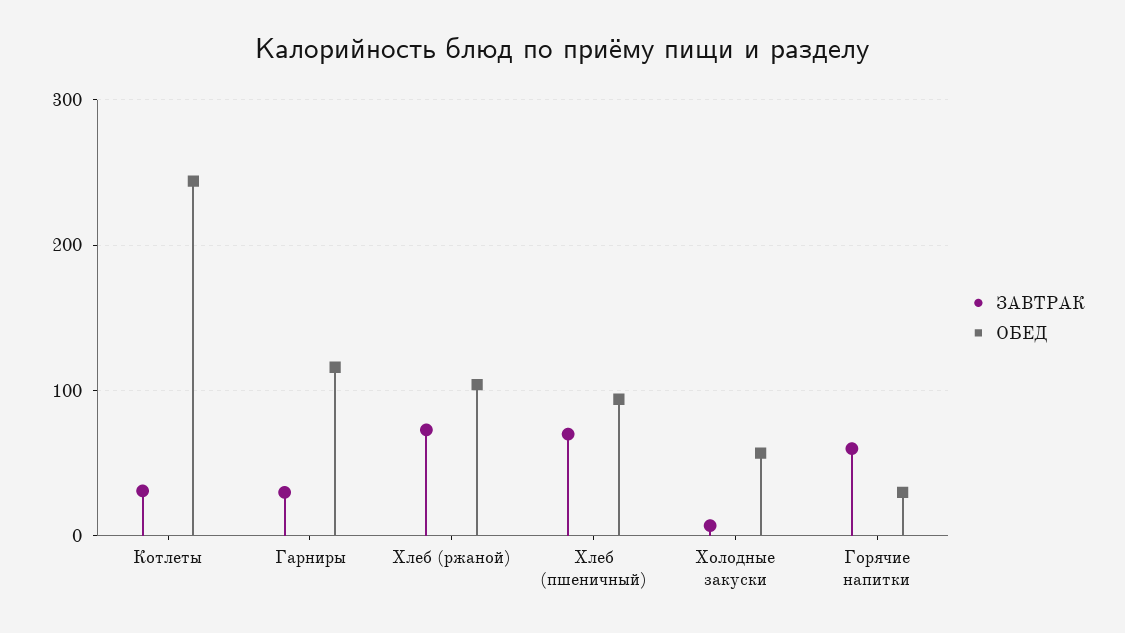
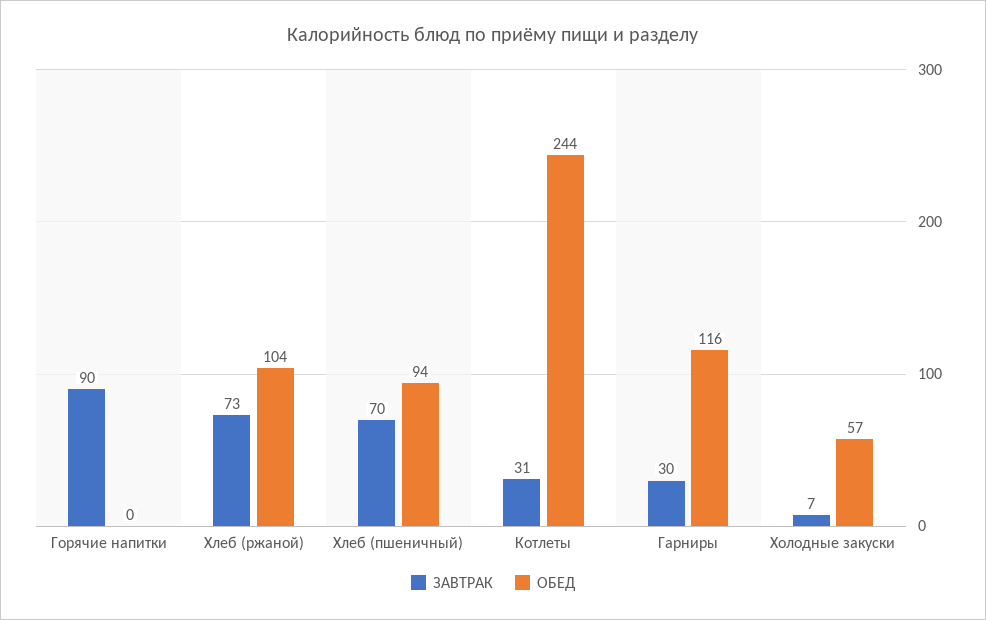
ЗАВТРАК, Горячие напитки: 60 -> 90
ОБЕД, Горячие напитки: 30 -> 0

